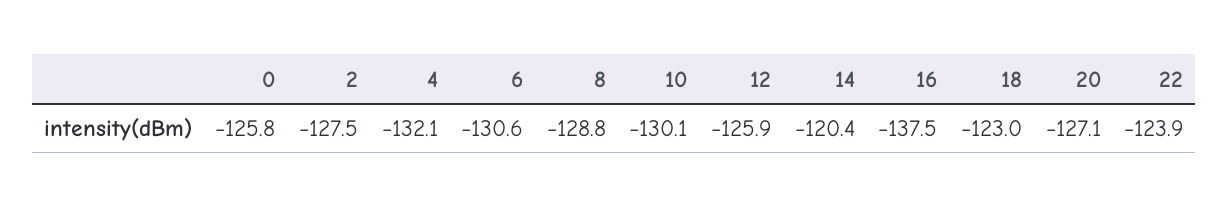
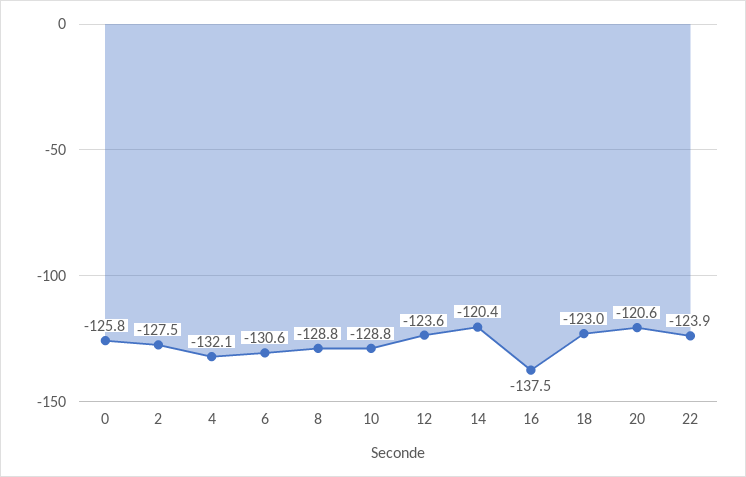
10: -130.1 -> -128.8
12: -125.9 -> -123.6
20: -127.1 -> -120.6

